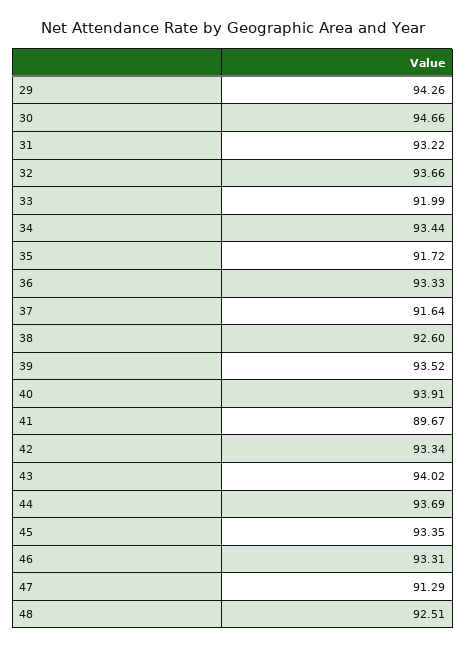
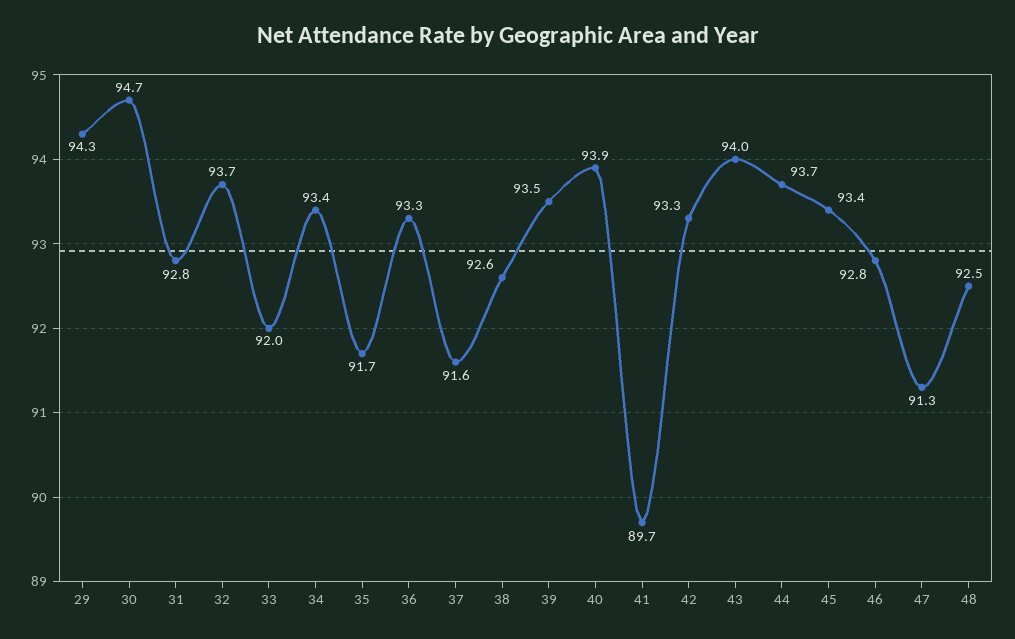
31: 93.22 -> 92.8
46: 93.31 -> 92.8

